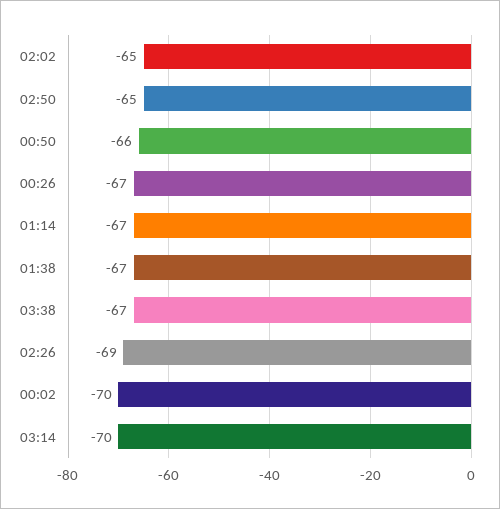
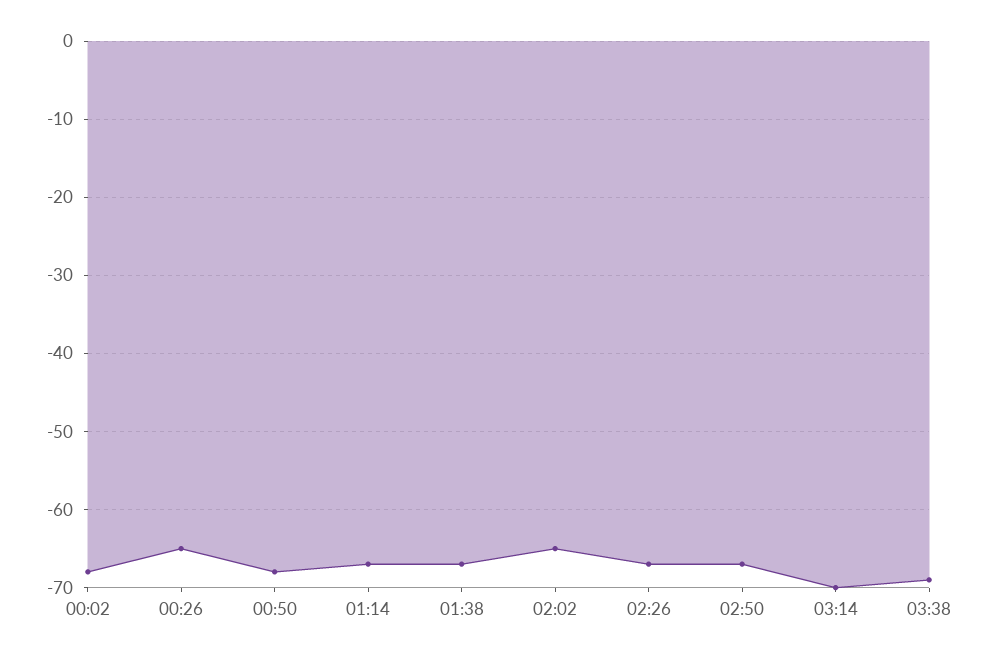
02:50: -65 -> -67
00:50: -66 -> -68
00:26: -67 -> -65
03:38: -67 -> -69
02:26: -69 -> -67
00:02: -70 -> -68

